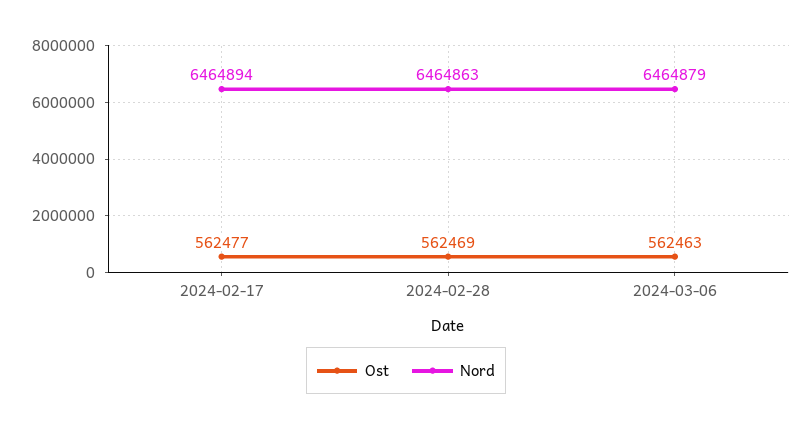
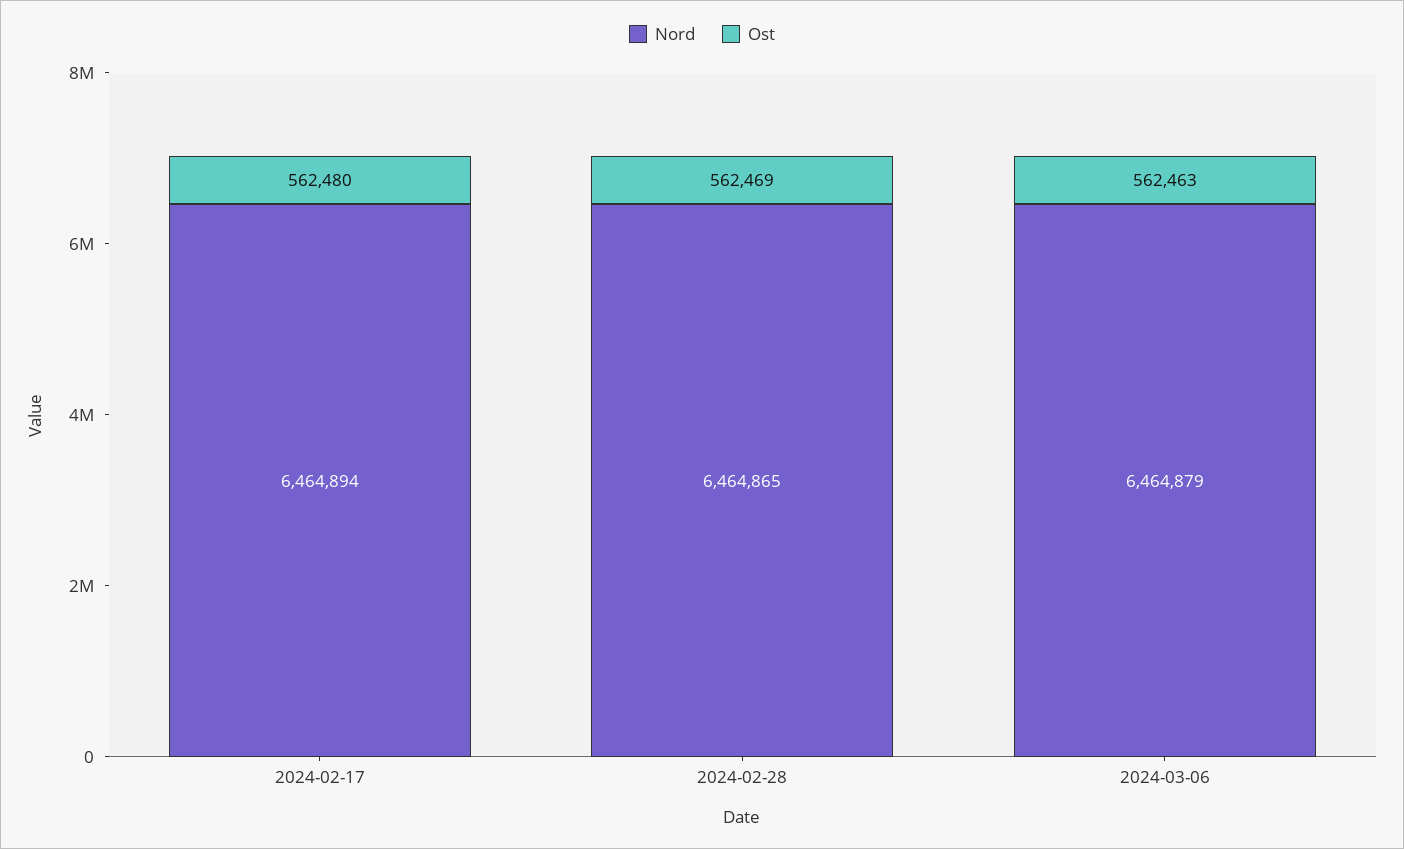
Ost, 2024-02-17: 562477 -> 562480
Nord, 2024-02-28: 6464863 -> 6464865

